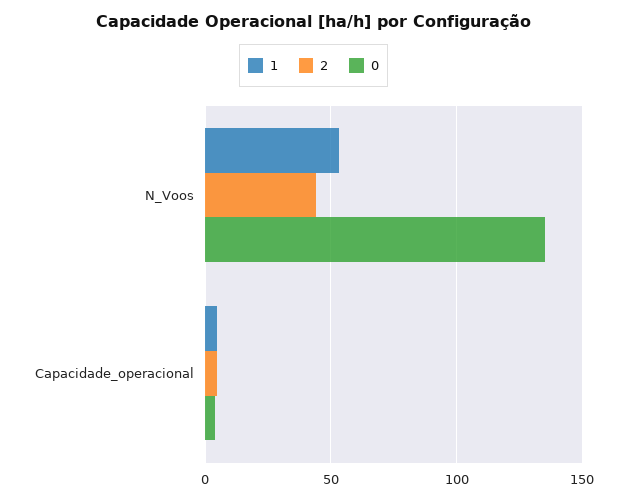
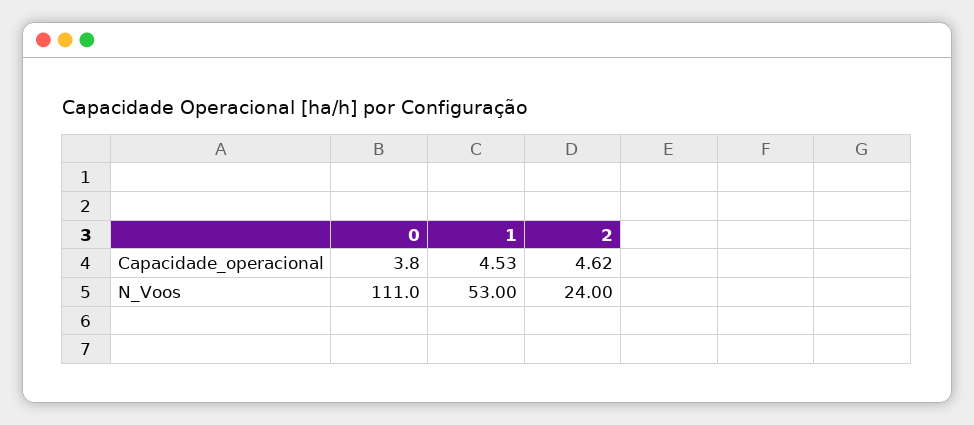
2, N_Voos: 45 -> 24
0, N_Voos: 135 -> 111

